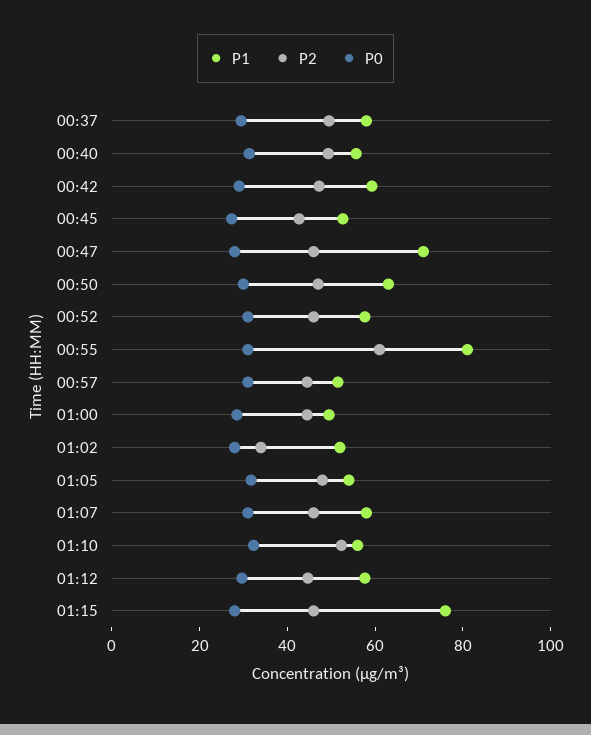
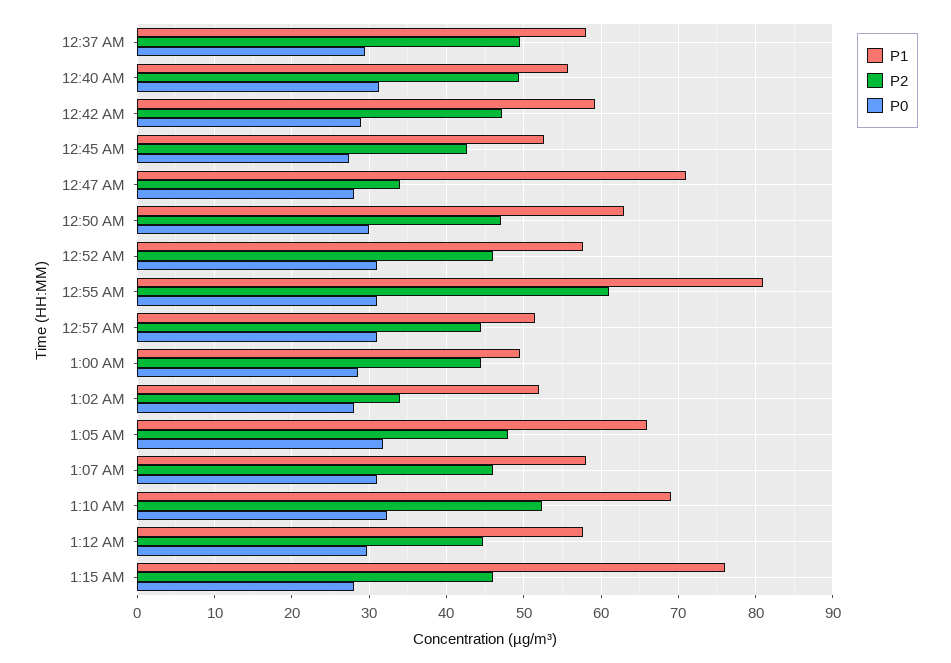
P2, 00:47: 45 -> 34
P1, 01:05: 55 -> 66
P1, 01:10: 55 -> 69

